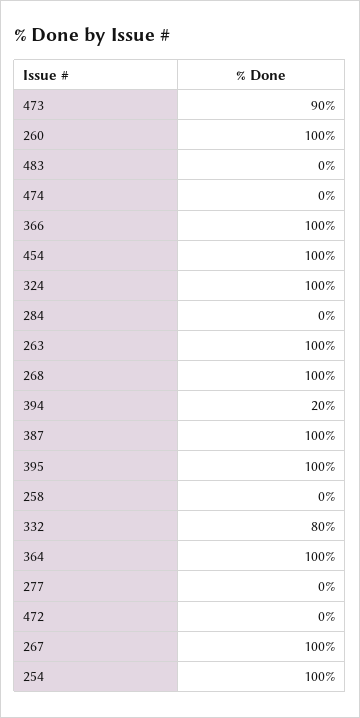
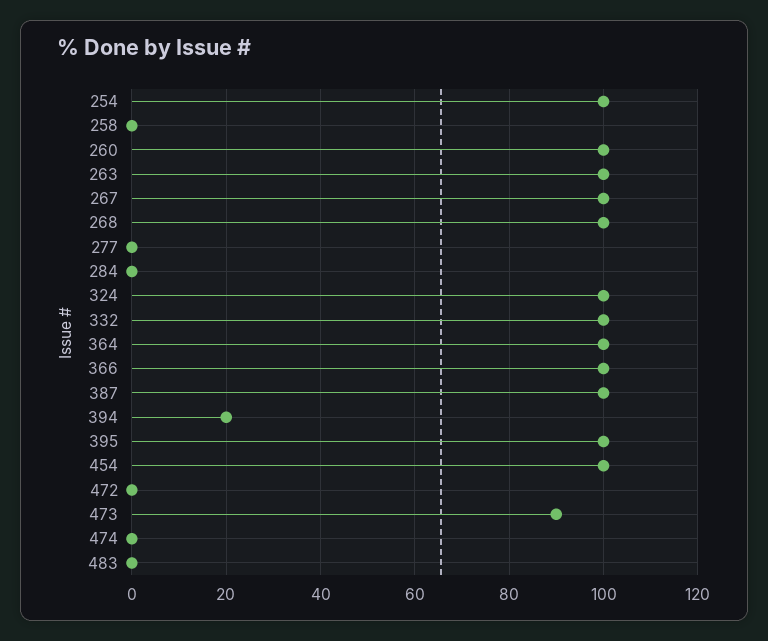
332: 80 -> 100

